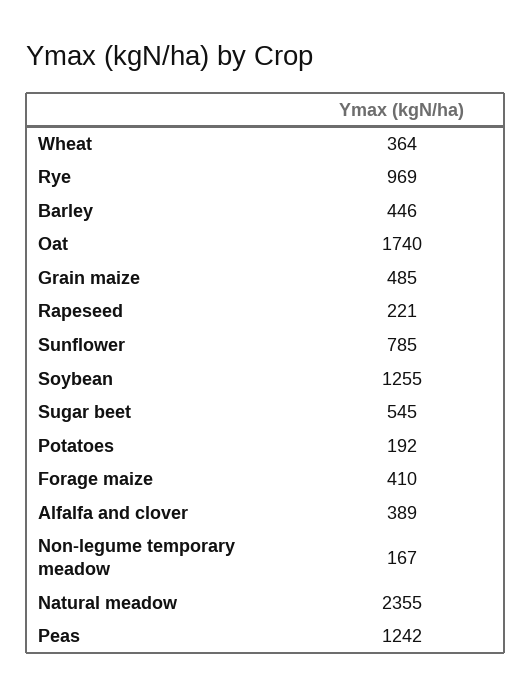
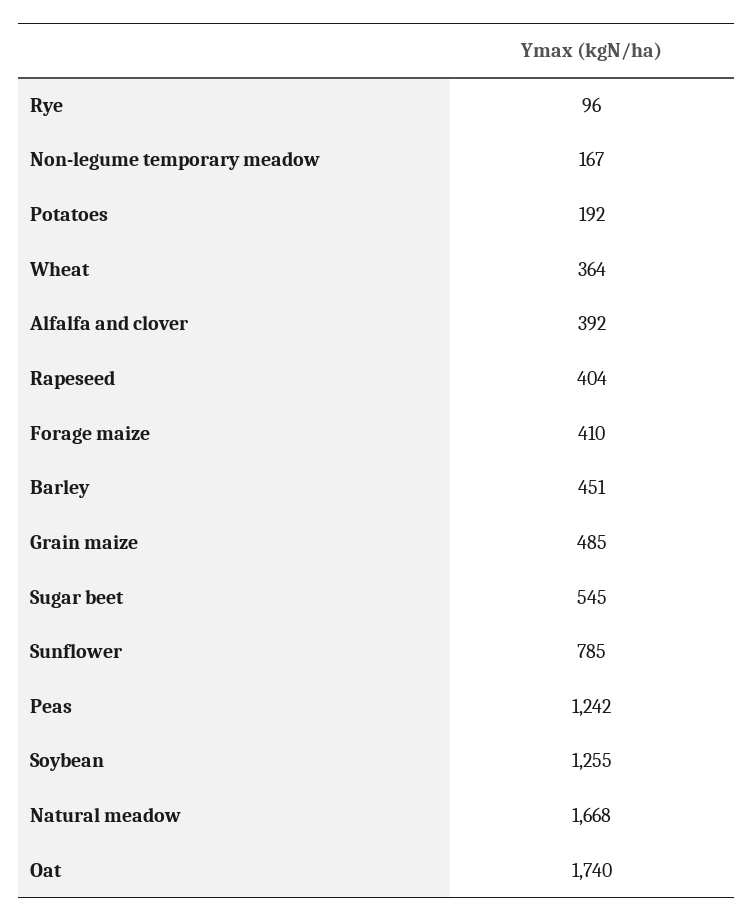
Rye: 969 -> 96
Barley: 446 -> 451
Rapeseed: 221 -> 404
Alfalfa and clover: 389 -> 392
Natural meadow: 2355 -> 1668

